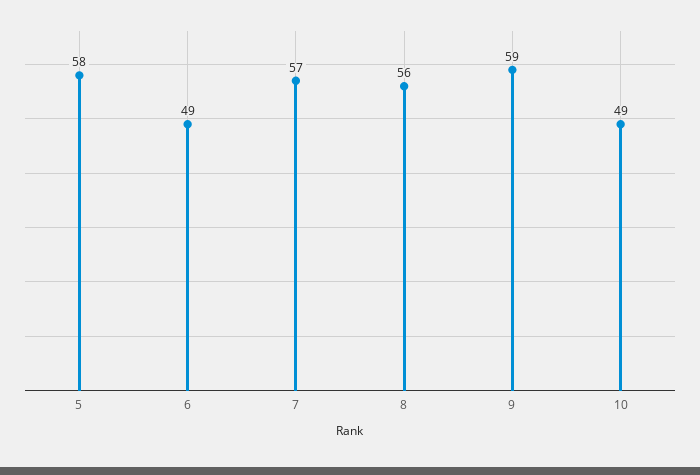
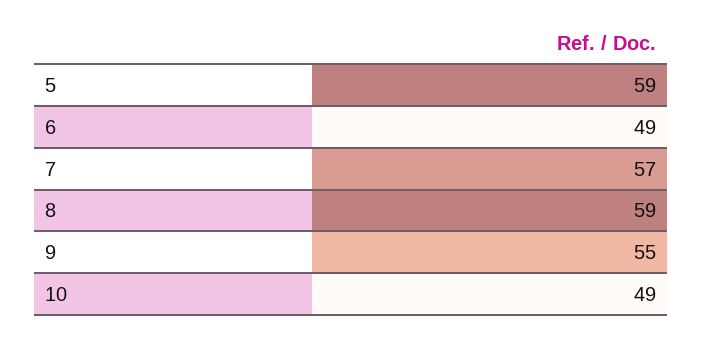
5: 58 -> 59
8: 56 -> 59
9: 59 -> 55

